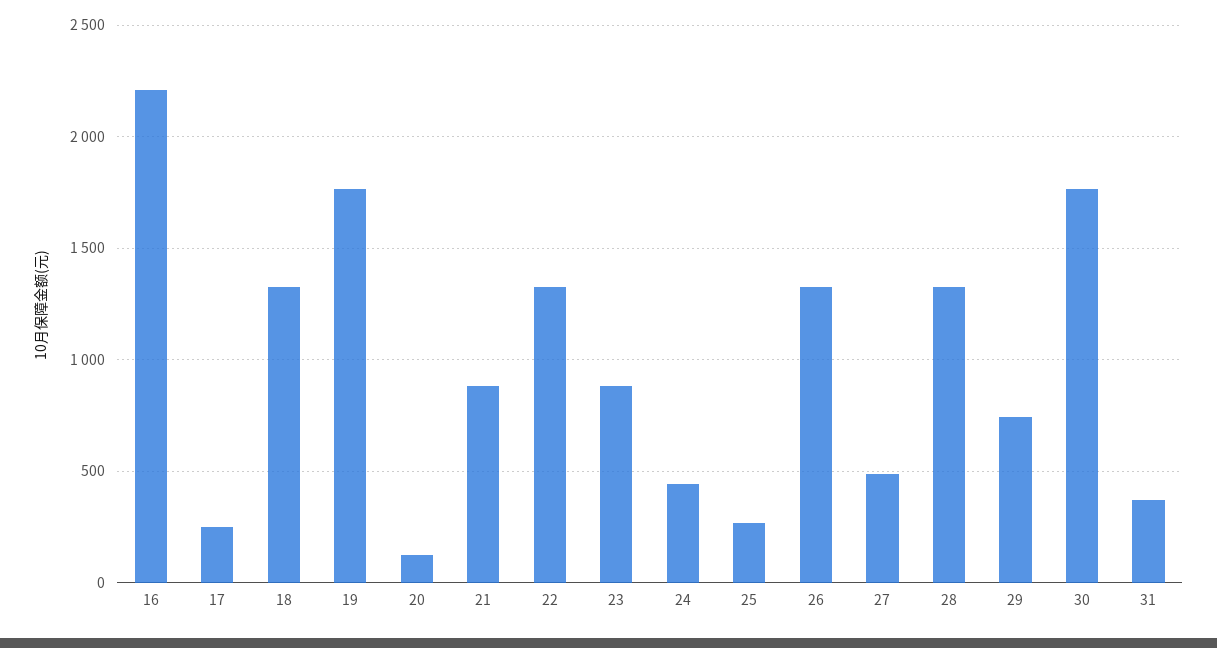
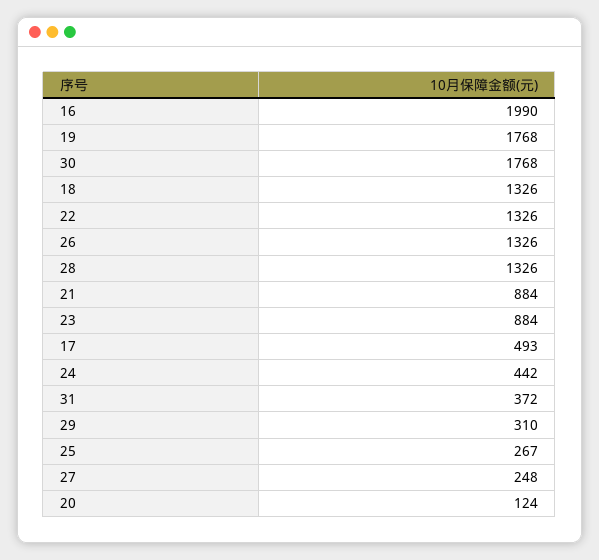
16: 2200 -> 1990
17: 250 -> 493
27: 500 -> 248
29: 750 -> 310

